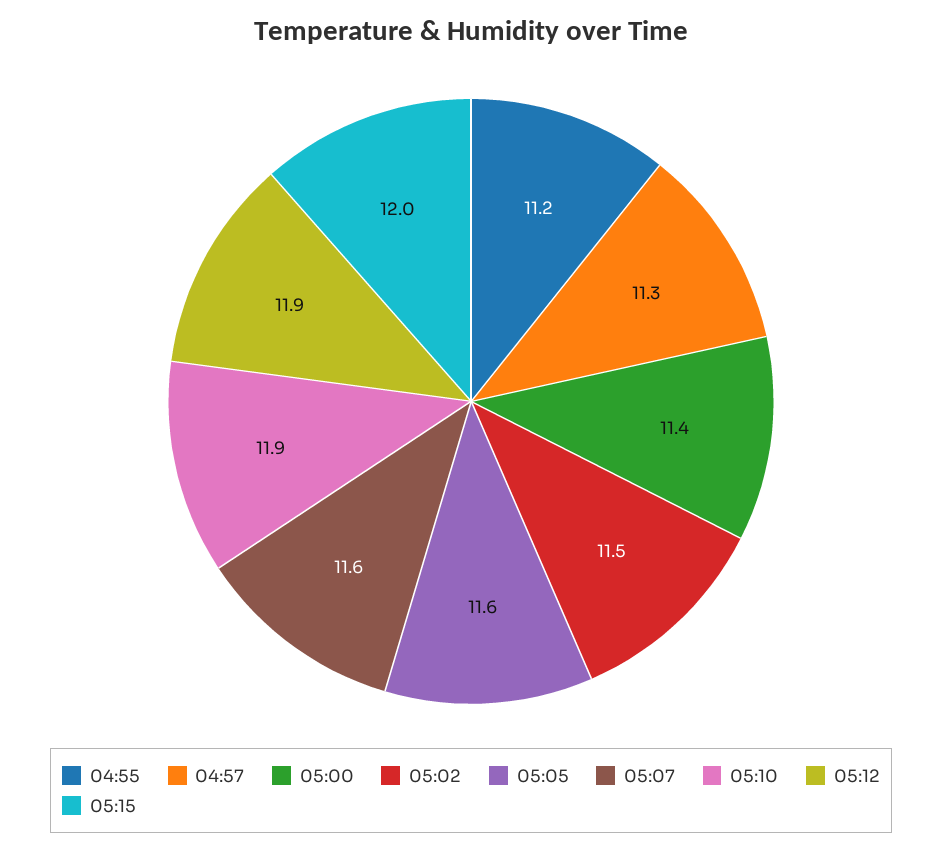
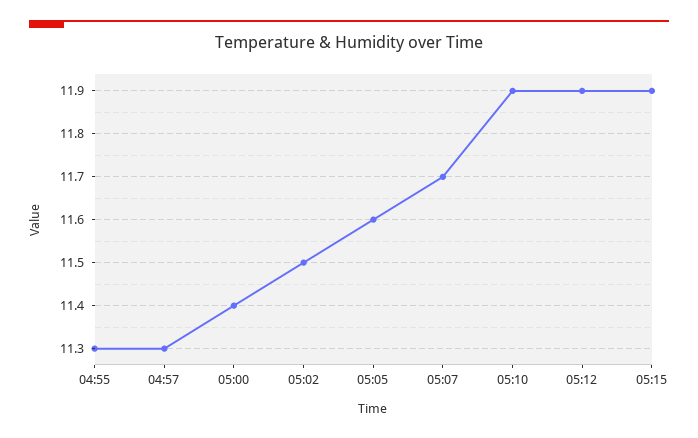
04:55: 11.2 -> 11.3
05:07: 11.6 -> 11.7
05:15: 12 -> 11.9

